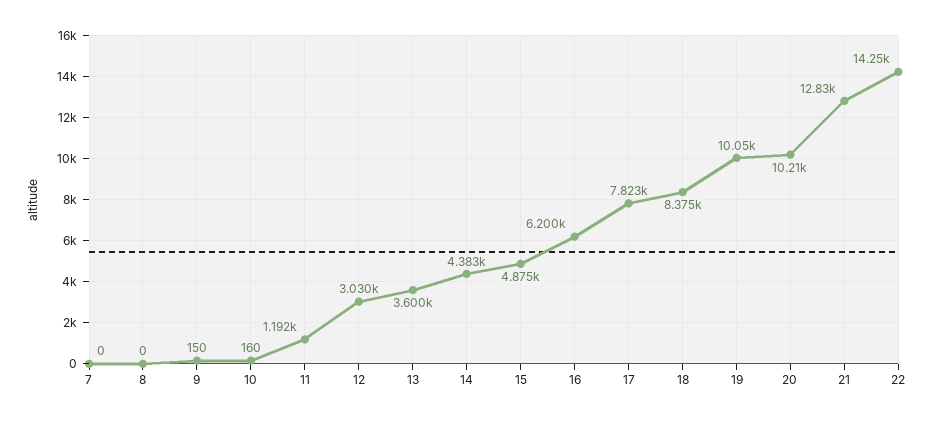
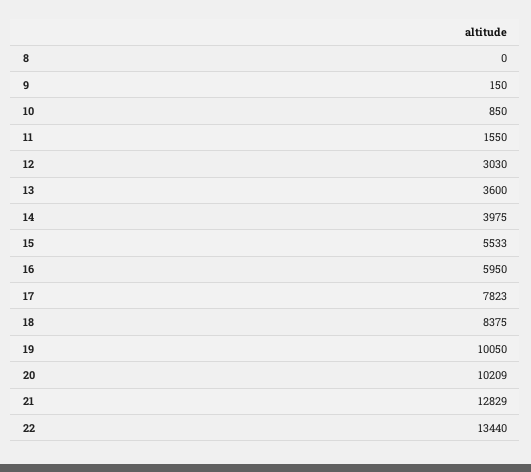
7: 0 -> none
10: 160 -> 850
11: 1192 -> 1550
14: 4383 -> 3975
15: 4875 -> 5533
16: 6200 -> 5950
22: 14250 -> 13440

